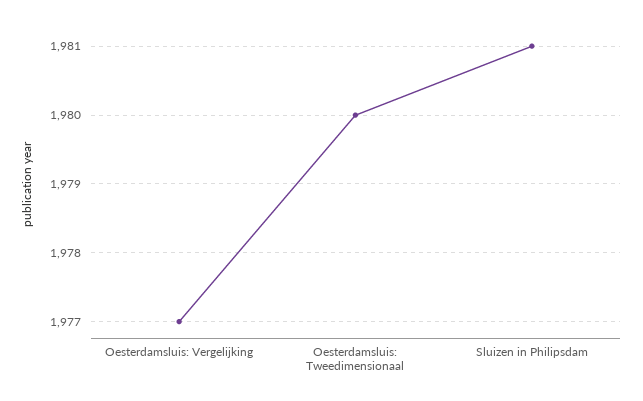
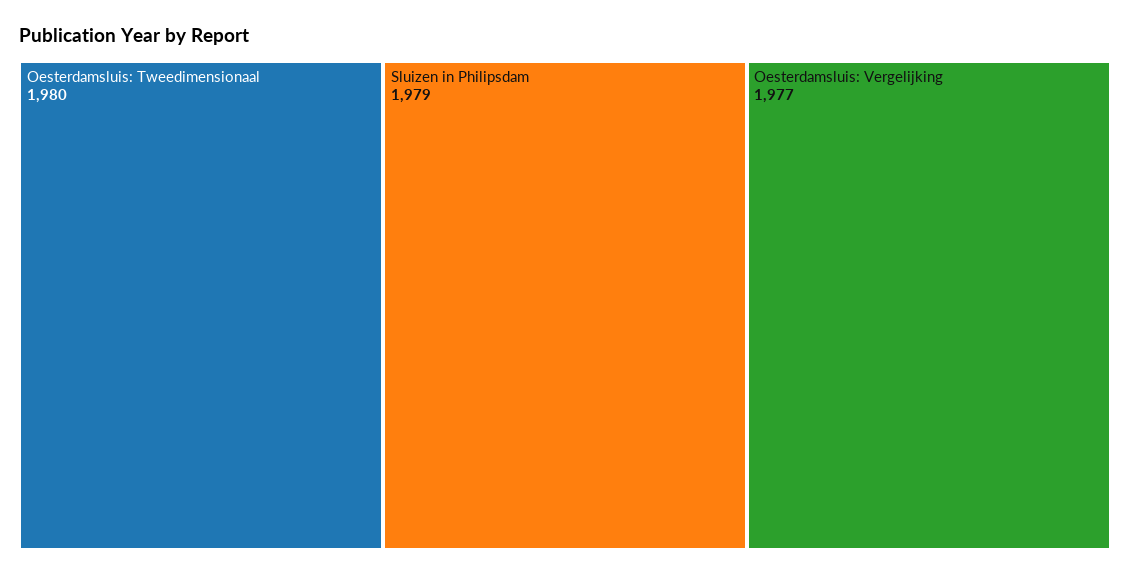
Sluizen in Philipsdam: 1981 -> 1979

